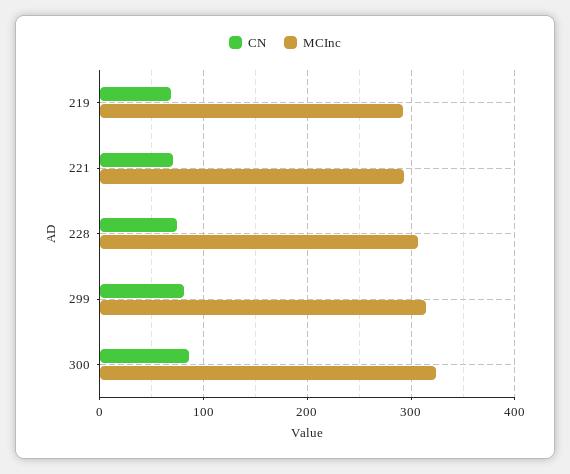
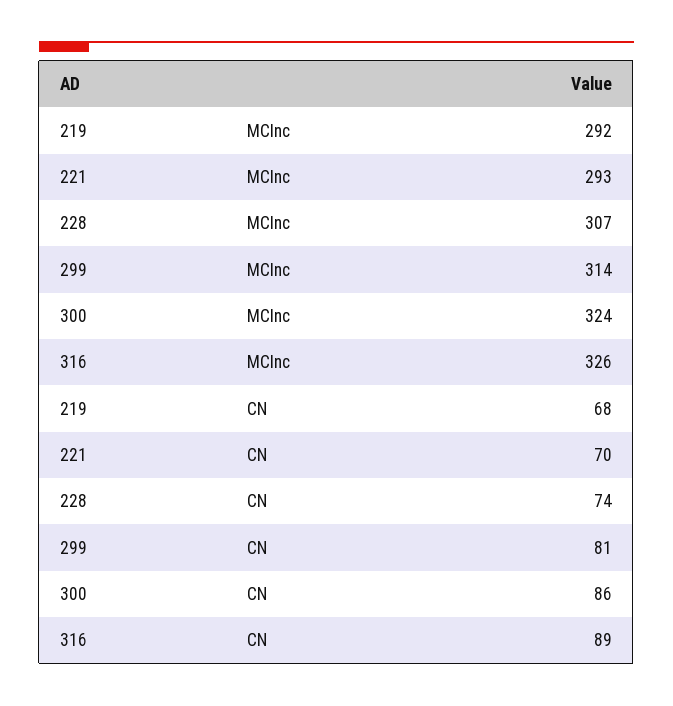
MCInc, 316: none -> 326
CN, 316: none -> 89

